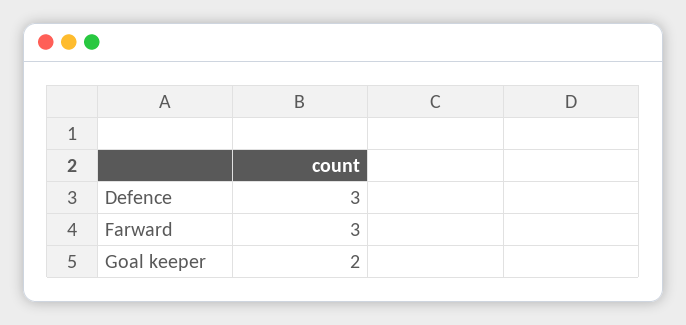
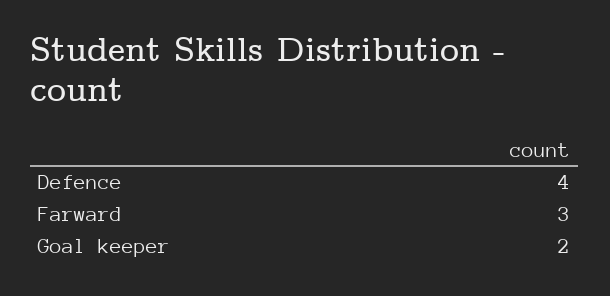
Defence: 3 -> 4

